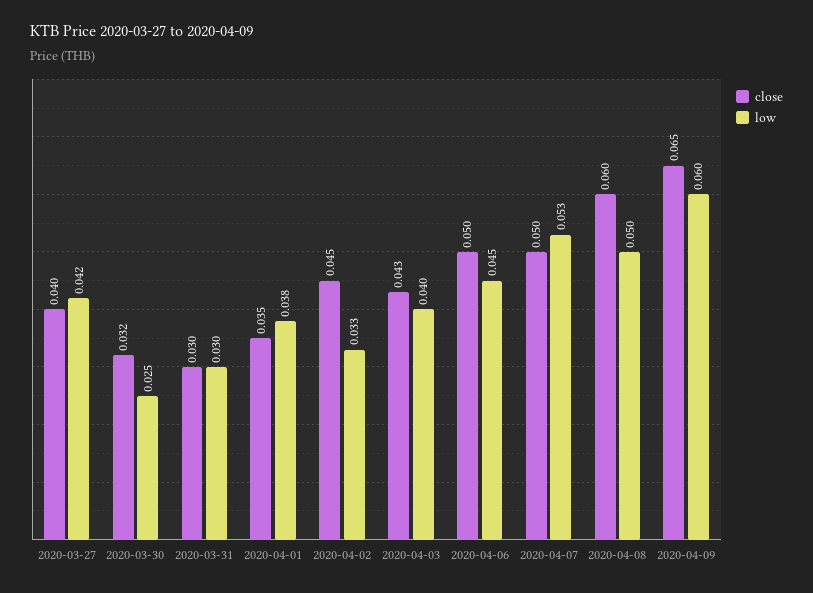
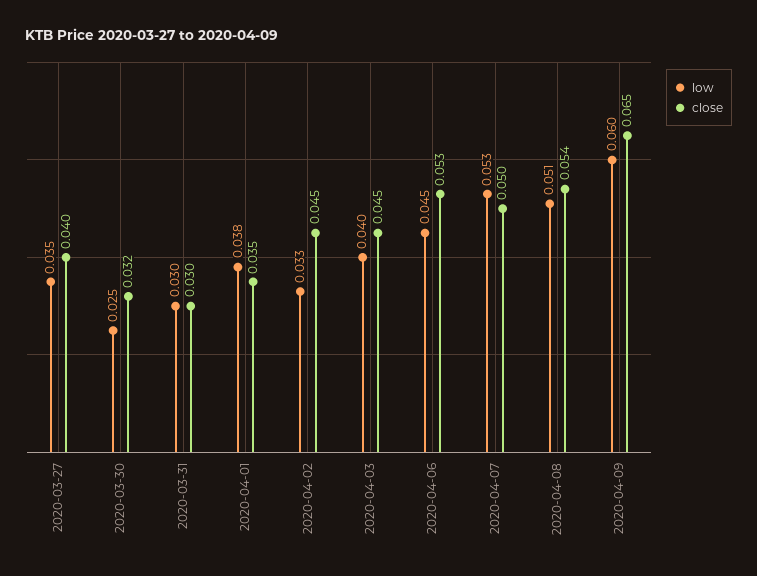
low, 2020-03-27: 0.042 -> 0.035
close, 2020-04-03: 0.043 -> 0.045
close, 2020-04-06: 0.05 -> 0.053
close, 2020-04-08: 0.06 -> 0.054
low, 2020-04-08: 0.05 -> 0.051

